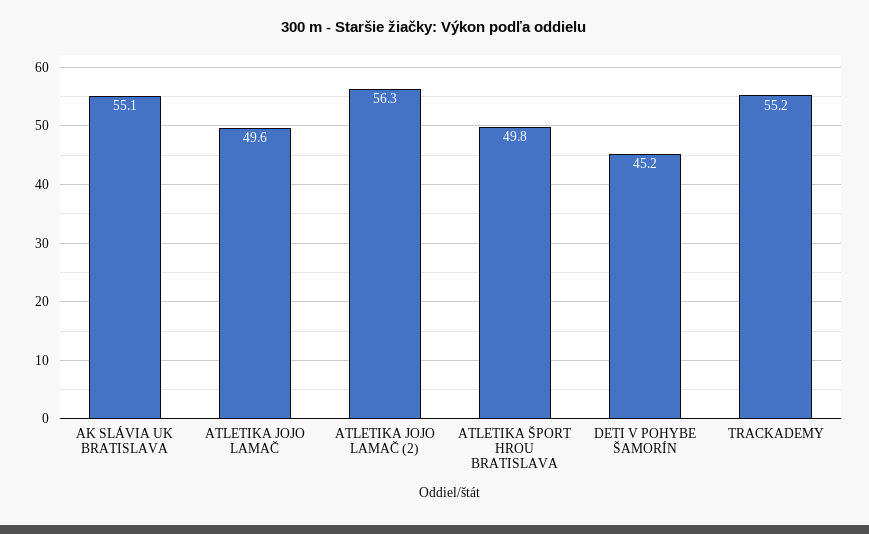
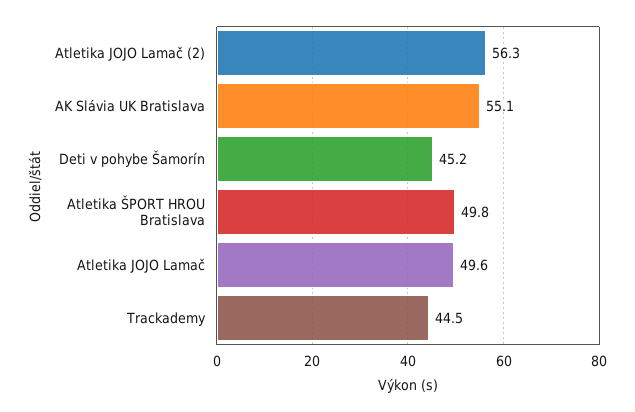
TRACKADEMY: 55.2 -> 44.5

